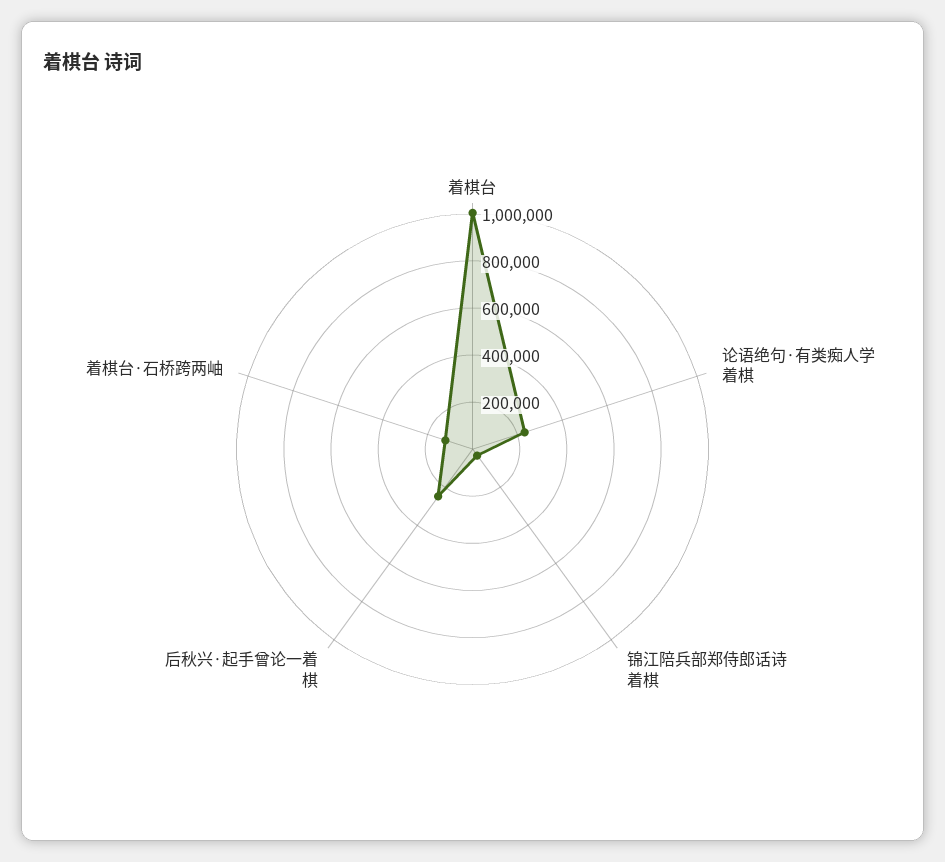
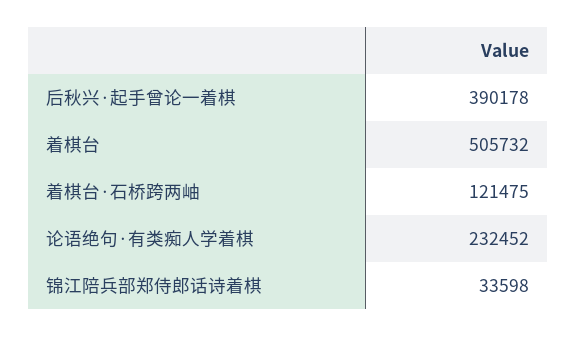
着棋台: 1000000 -> 505732
后秋兴·起手曾论一着棋: 250000 -> 390178

